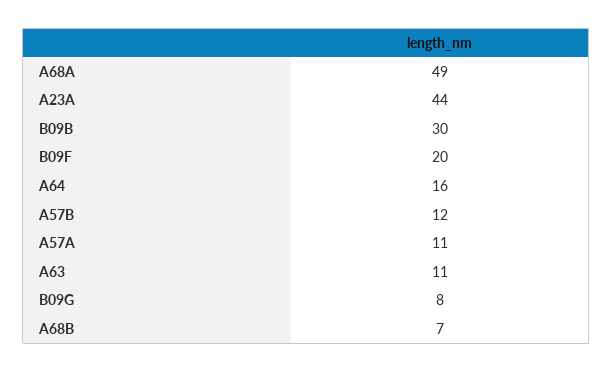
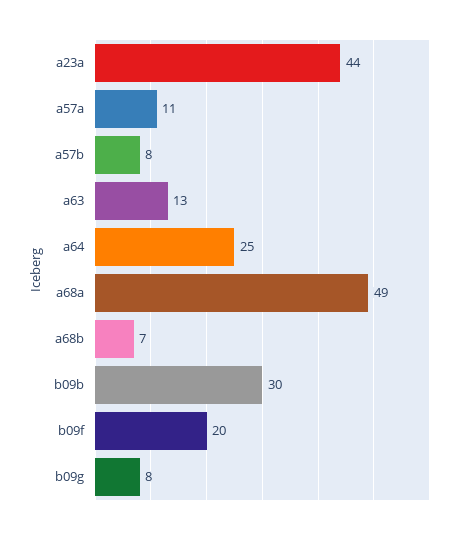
A64: 16 -> 25
A57B: 12 -> 8
A63: 11 -> 13

